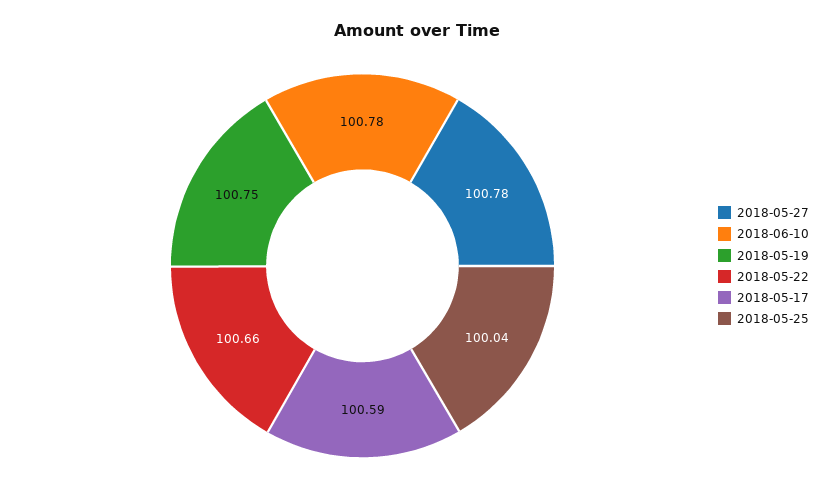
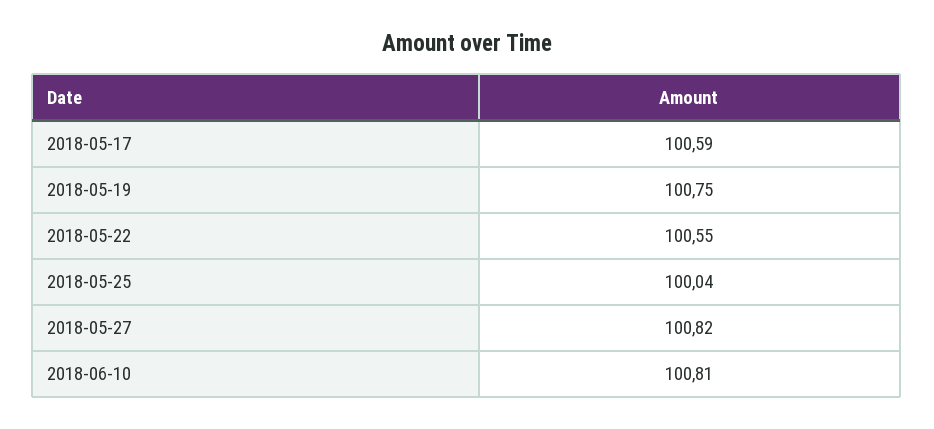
2018-05-27: 100.78 -> 100.82
2018-06-10: 100.78 -> 100.81
2018-05-22: 100.66 -> 100.55

